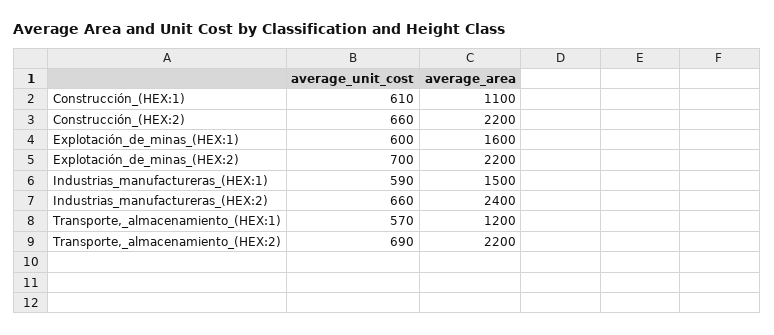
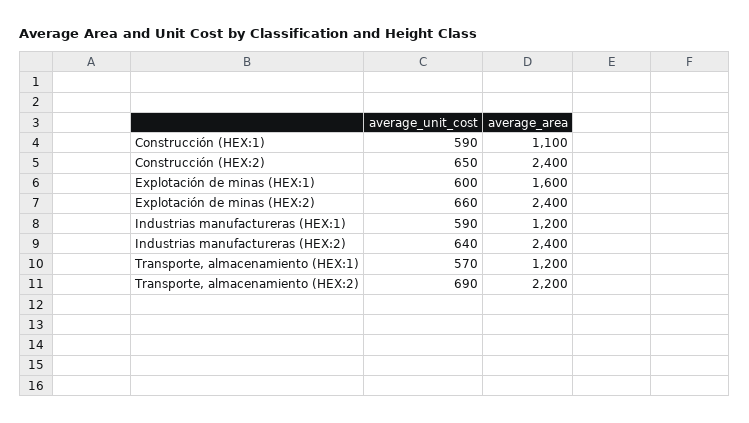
average_unit_cost, Construcción_(HEX:1): 610 -> 590
average_unit_cost, Construcción_(HEX:2): 660 -> 650
average_area, Construcción_(HEX:2): 2200 -> 2400
average_unit_cost, Explotación_de_minas_(HEX:2): 700 -> 660
average_area, Explotación_de_minas_(HEX:2): 2200 -> 2400
average_area, Industrias_manufactureras_(HEX:1): 1500 -> 1200
average_unit_cost, Industrias_manufactureras_(HEX:2): 660 -> 640

